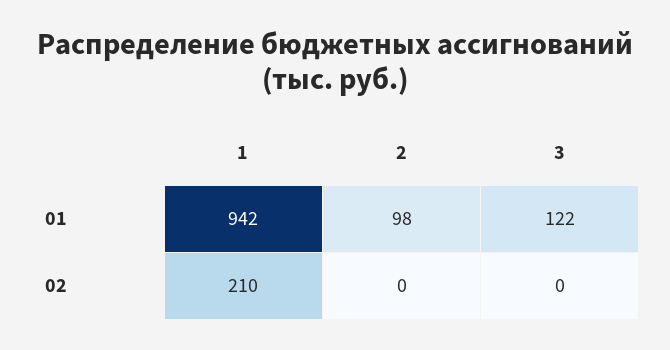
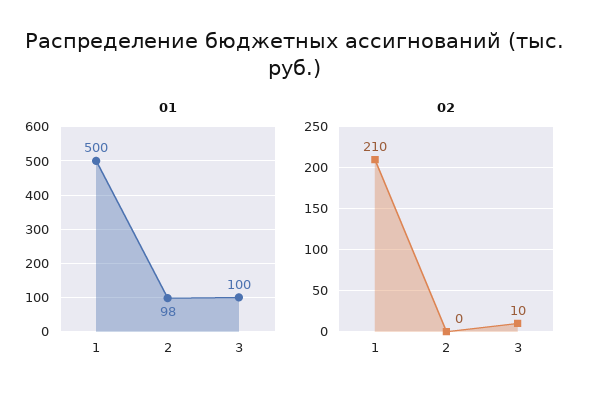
01, 1: 942 -> 500
01, 3: 122 -> 100
02, 3: 0 -> 10

